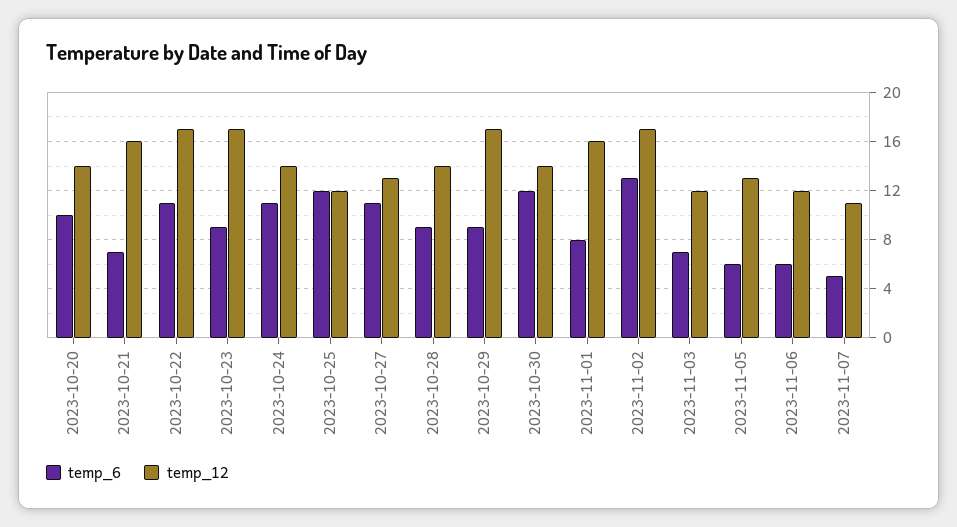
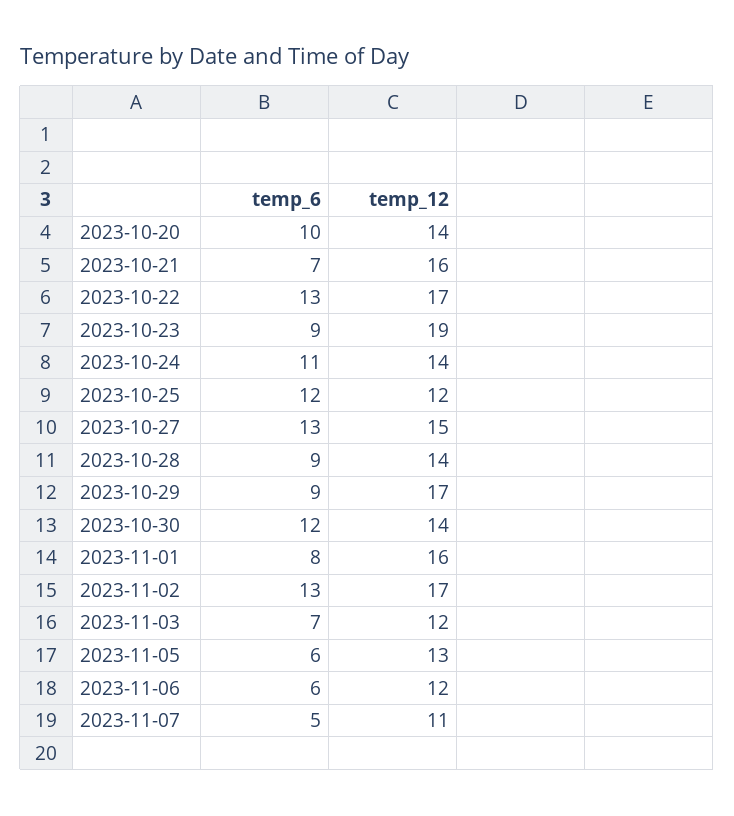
temp_6, 2023-10-22: 11 -> 13
temp_12, 2023-10-23: 17 -> 19
temp_6, 2023-10-27: 11 -> 13
temp_12, 2023-10-27: 13 -> 15

